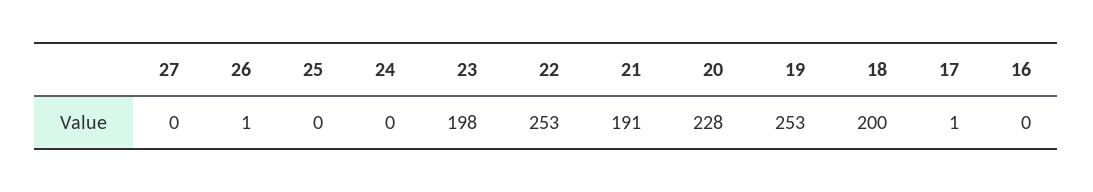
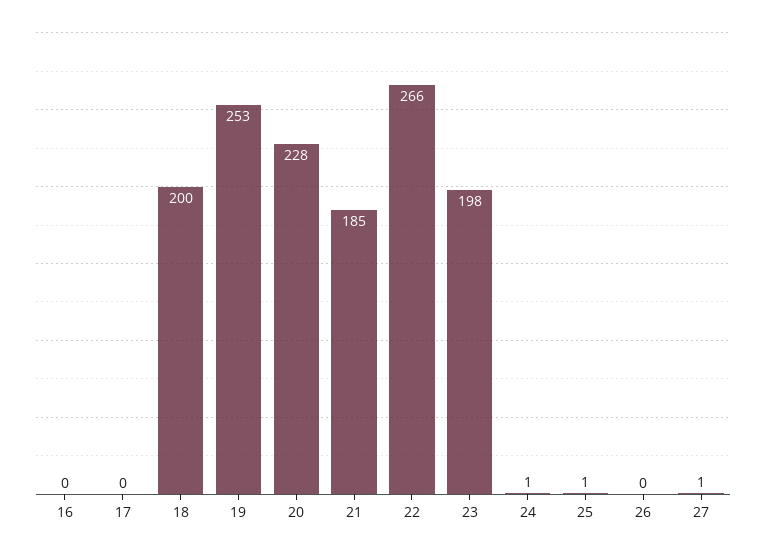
27: 0 -> 1
26: 1 -> 0
25: 0 -> 1
24: 0 -> 1
22: 253 -> 266
21: 191 -> 185
17: 1 -> 0

